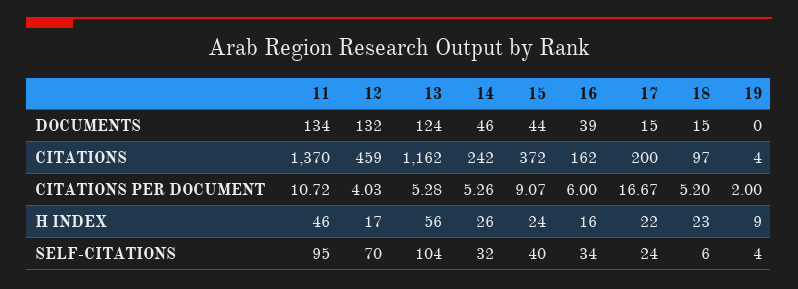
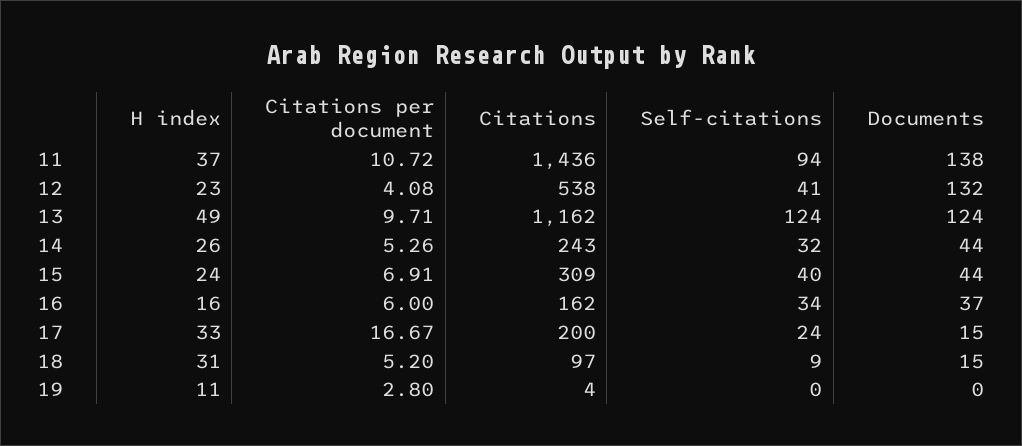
11, DOCUMENTS: 134 -> 138
14, DOCUMENTS: 46 -> 44
16, DOCUMENTS: 39 -> 37
11, CITATIONS: 1370 -> 1436
12, CITATIONS: 459 -> 538
14, CITATIONS: 242 -> 243
15, CITATIONS: 372 -> 309
12, CITATIONS PER DOCUMENT: 4.03 -> 4.08
13, CITATIONS PER DOCUMENT: 5.28 -> 9.71
15, CITATIONS PER DOCUMENT: 9.07 -> 6.91
19, CITATIONS PER DOCUMENT: 2 -> 2.8
11, H INDEX: 46 -> 37
12, H INDEX: 17 -> 23
13, H INDEX: 56 -> 49
17, H INDEX: 22 -> 33
18, H INDEX: 23 -> 31
19, H INDEX: 9 -> 11
11, SELF-CITATIONS: 95 -> 94
12, SELF-CITATIONS: 70 -> 41
13, SELF-CITATIONS: 104 -> 124
18, SELF-CITATIONS: 6 -> 9
19, SELF-CITATIONS: 4 -> 0

